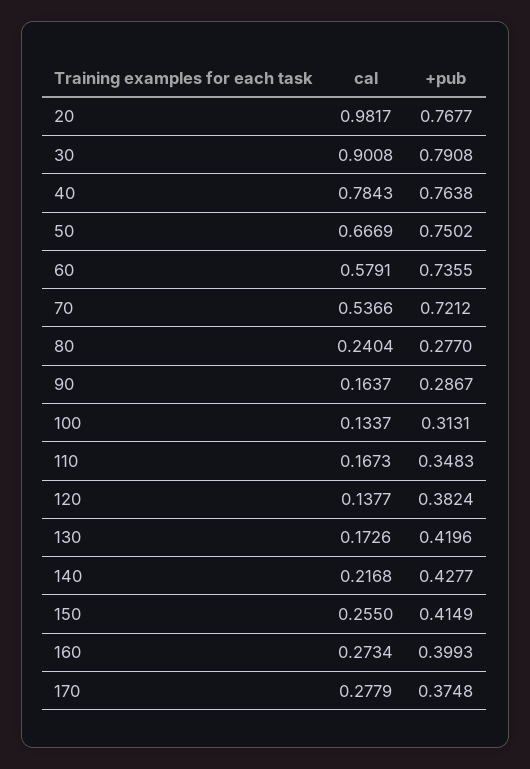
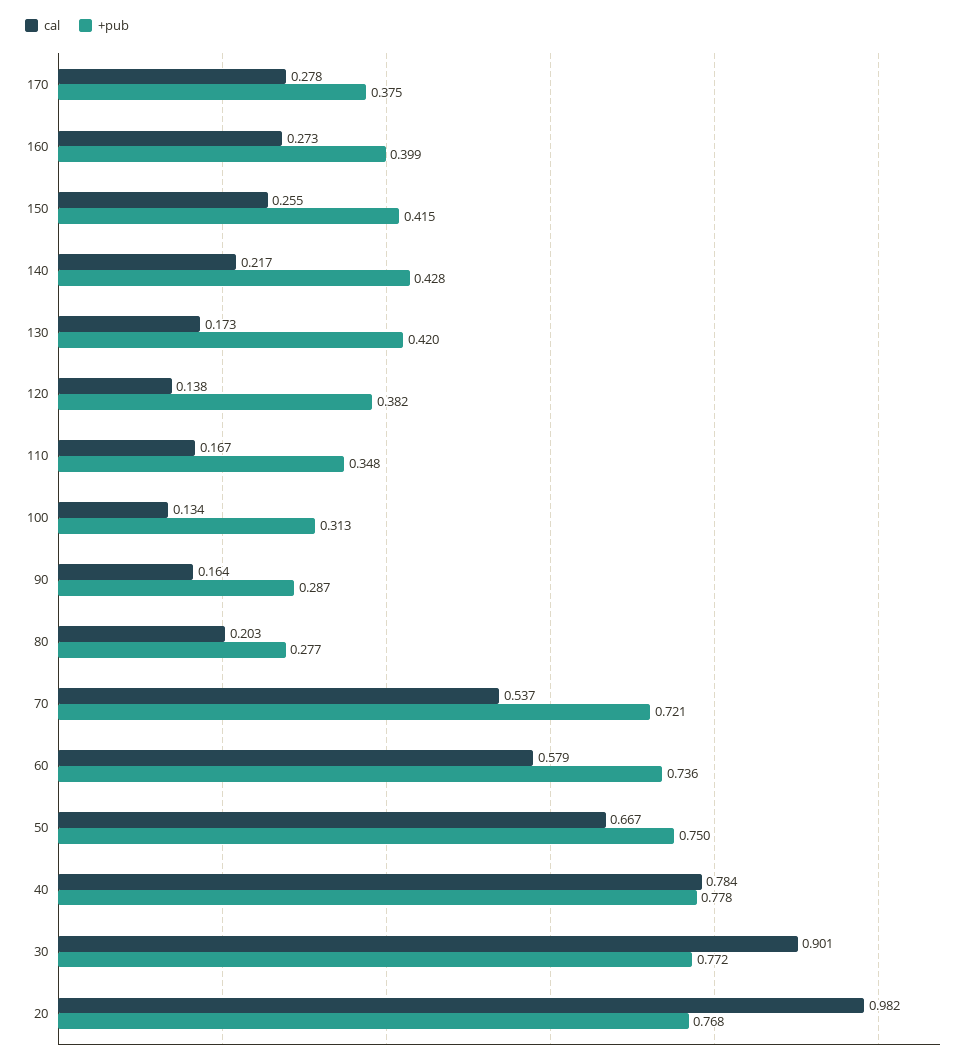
+pub, 30: 0.7908 -> 0.772
+pub, 40: 0.7638 -> 0.778
cal, 80: 0.2404 -> 0.203

